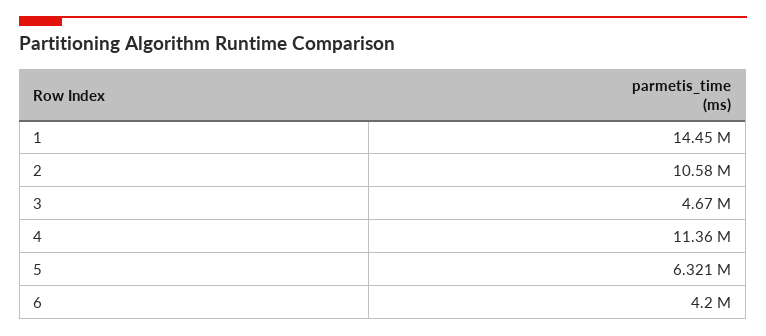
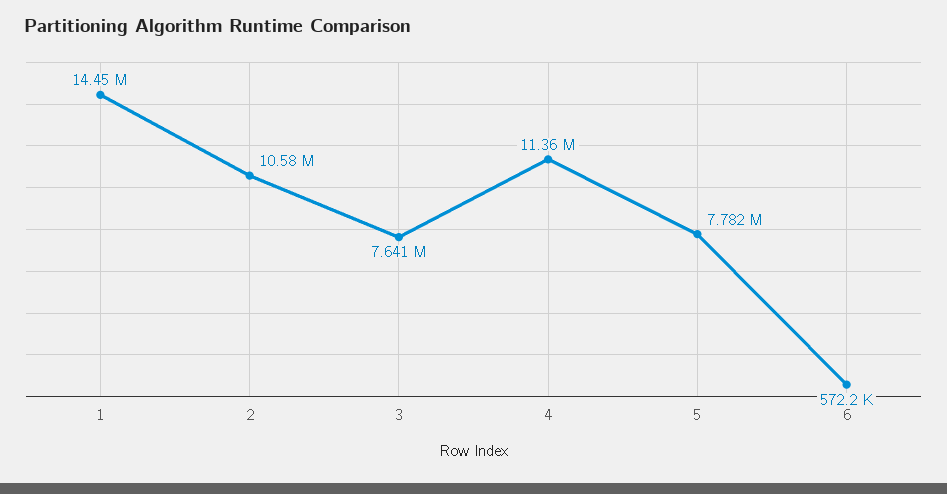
3: 4670000 -> 7641000
5: 6321000 -> 7782000
6: 4200000 -> 572200

